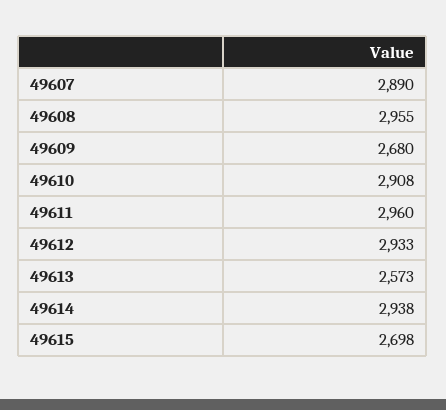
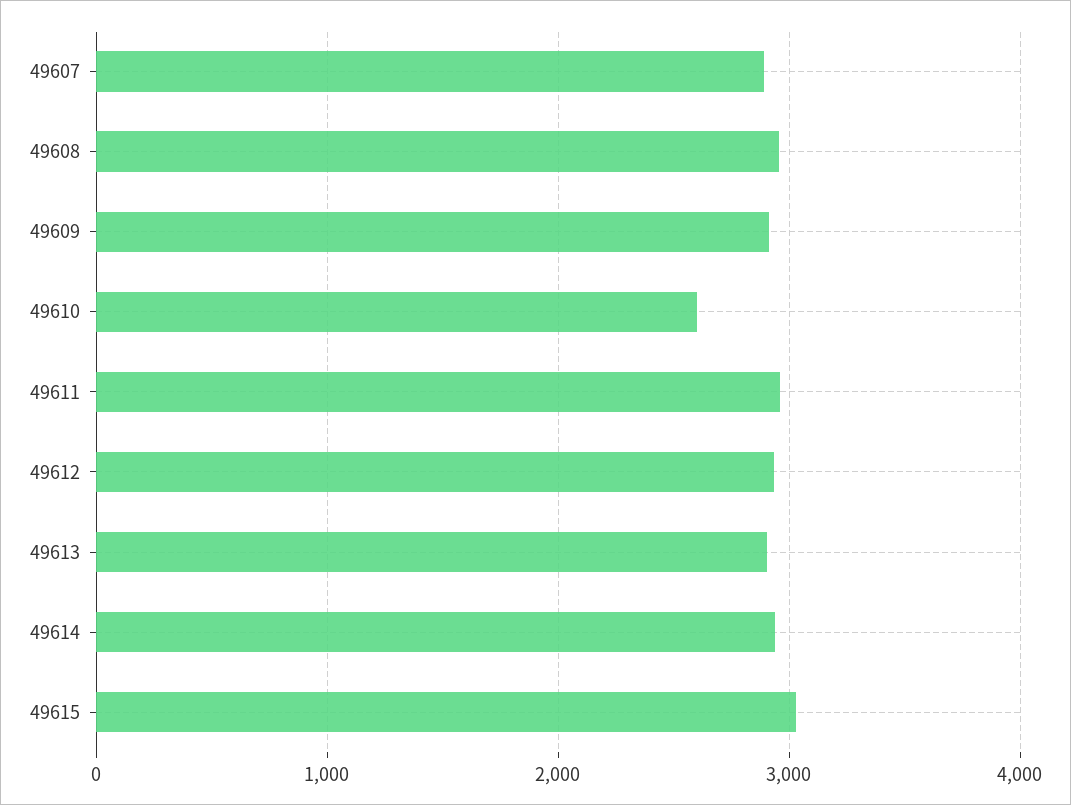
49609: 2680 -> 2900
49610: 2908 -> 2600
49613: 2573 -> 2900
49615: 2698 -> 3000

